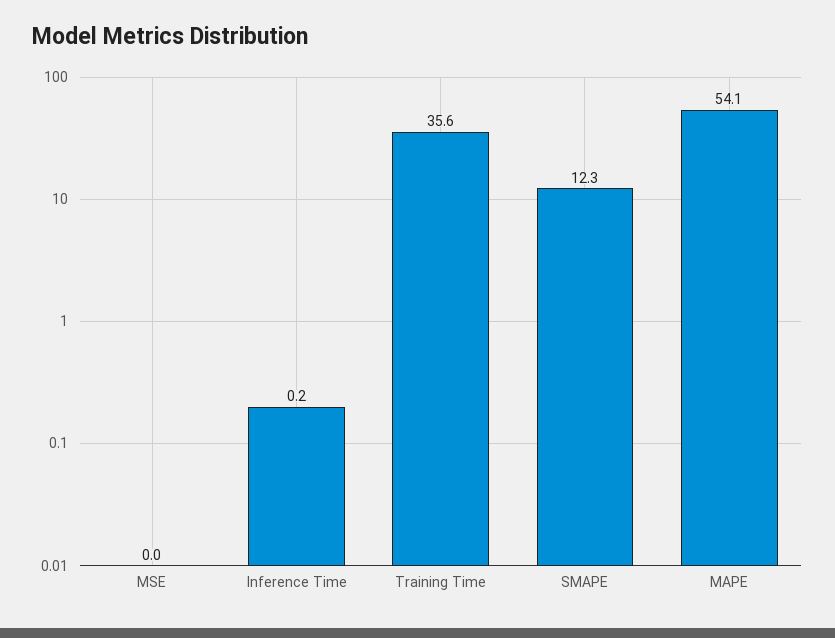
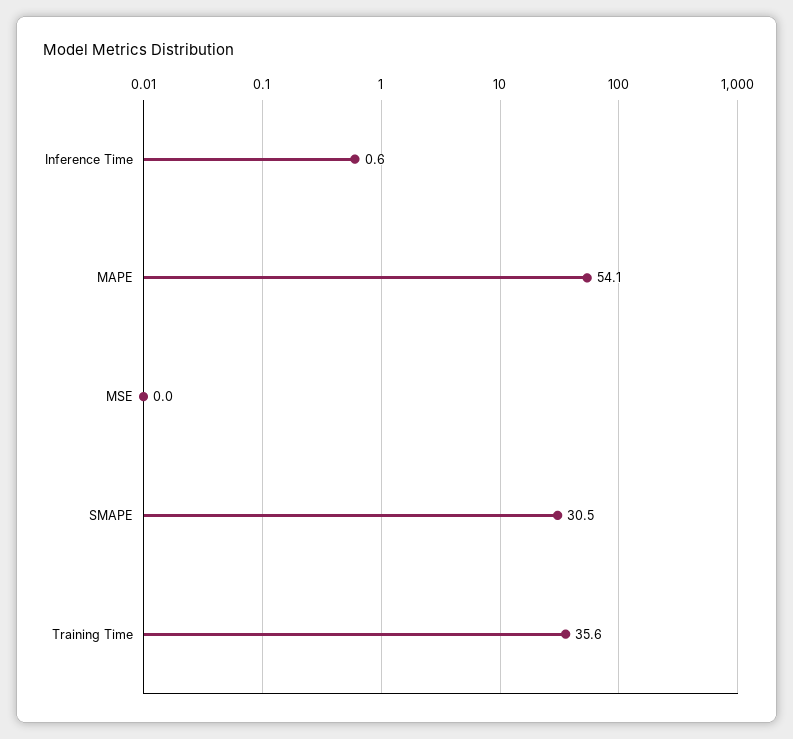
Inference Time: 0.2 -> 0.6
SMAPE: 12.3 -> 30.5

